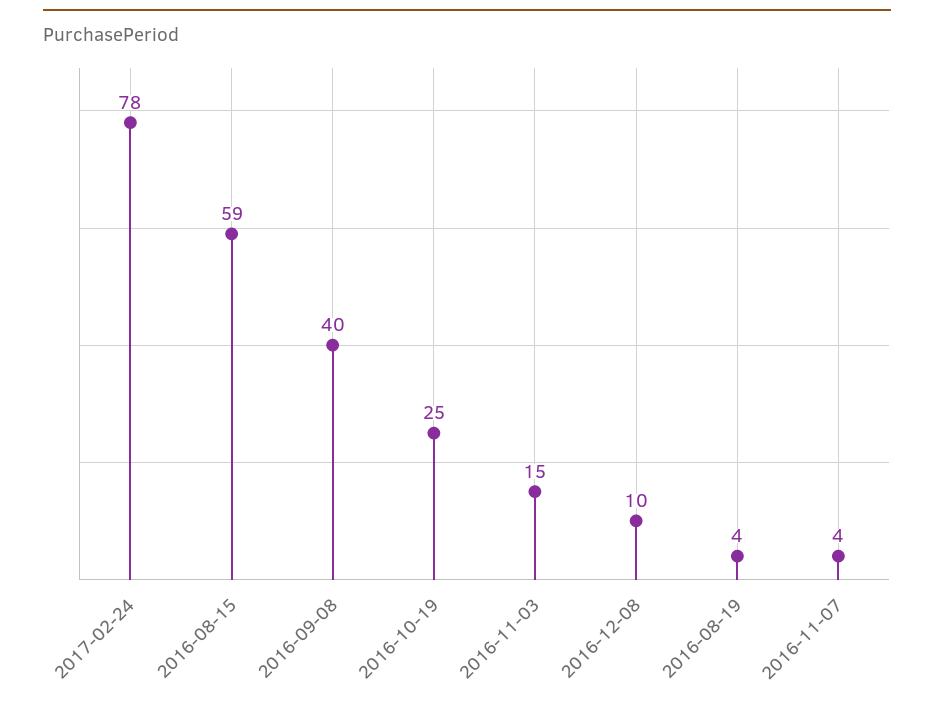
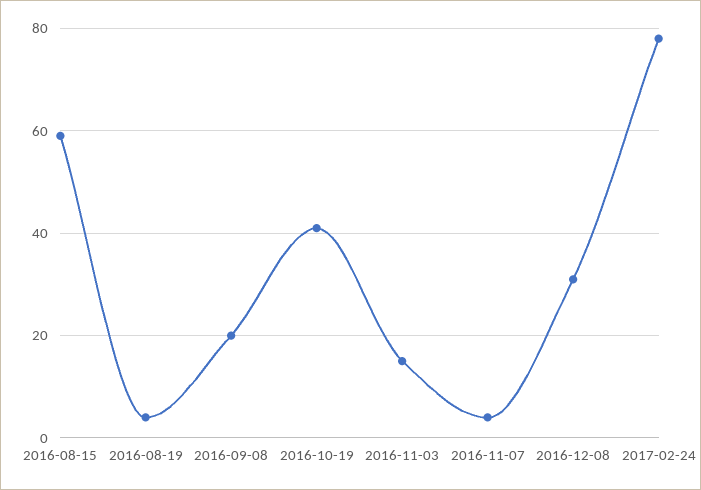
2016-09-08: 40 -> 20
2016-10-19: 25 -> 40
2016-12-08: 10 -> 30

